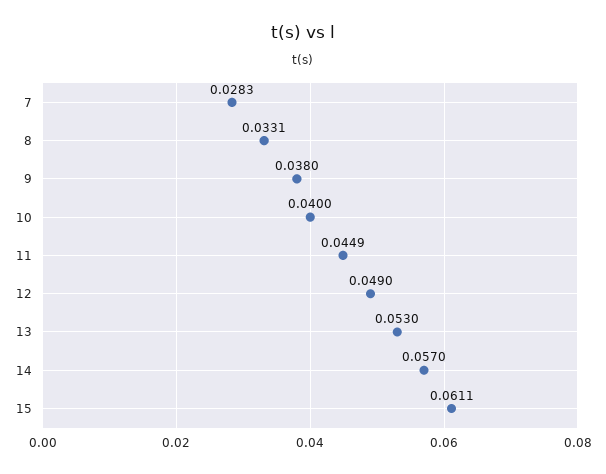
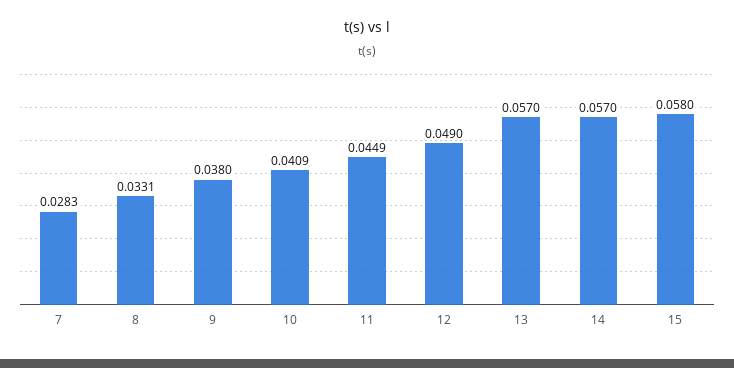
10: 0.04 -> 0.0409
13: 0.053 -> 0.057
15: 0.0611 -> 0.058

